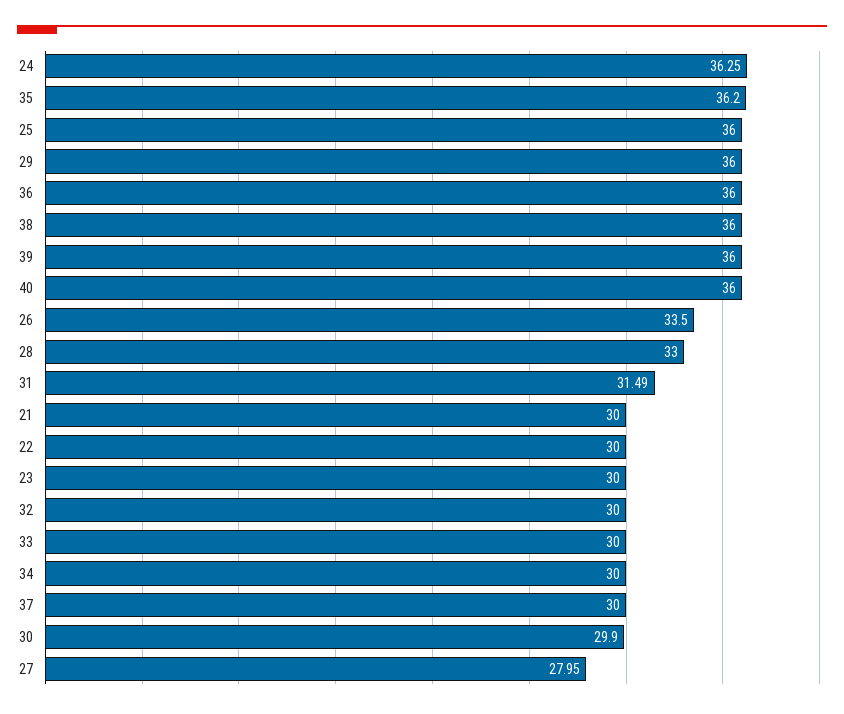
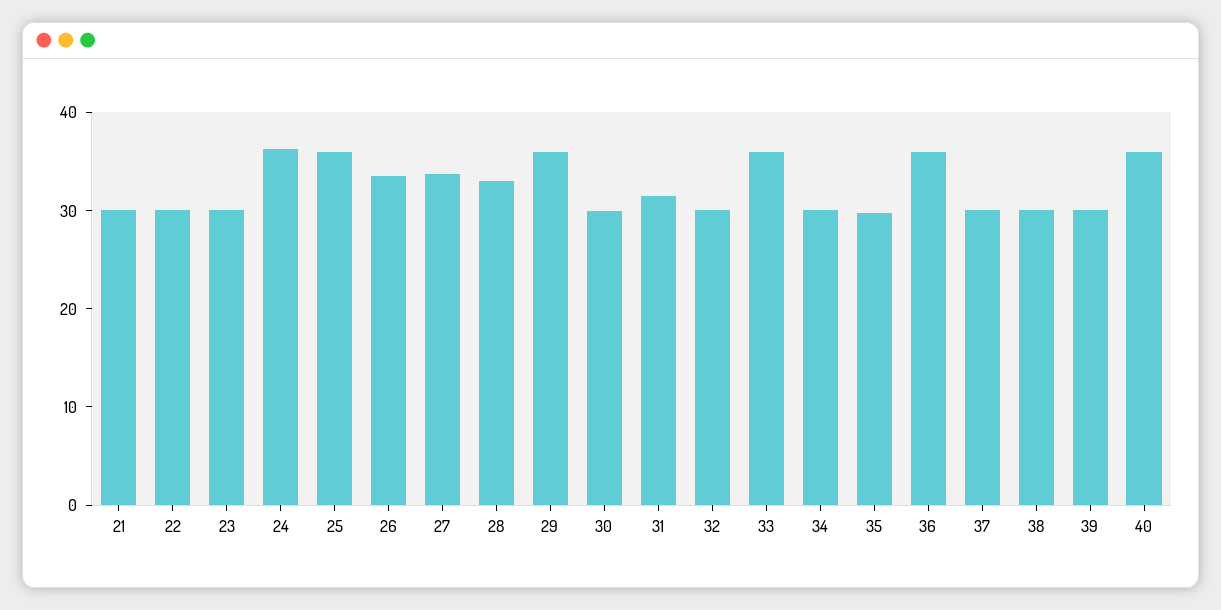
35: 36.2 -> 30
38: 36 -> 30
39: 36 -> 30
33: 30 -> 36
27: 27.95 -> 34

